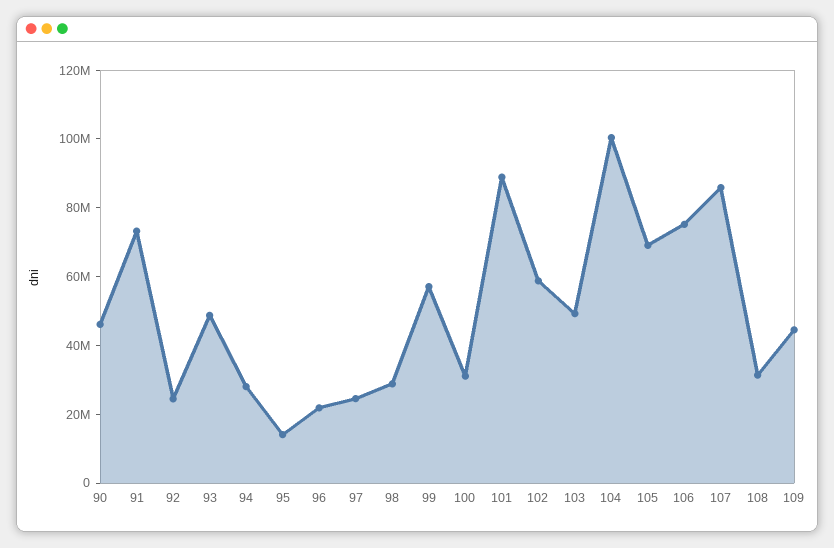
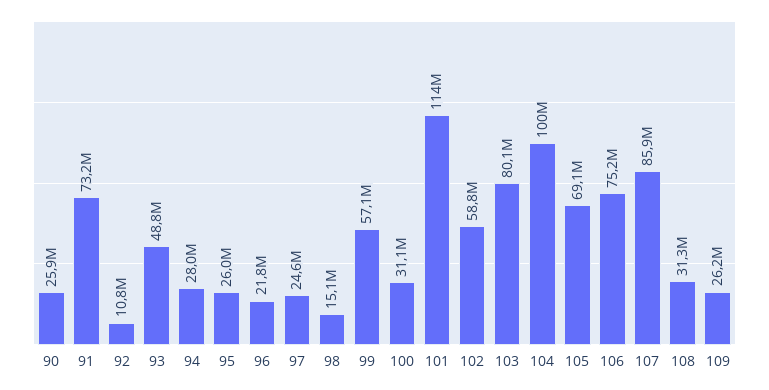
90: 45000000 -> 25900000
92: 25000000 -> 10800000
95: 15000000 -> 26000000
98: 30000000 -> 15100000
101: 90000000 -> 114000000
103: 50000000 -> 80100000
109: 45000000 -> 26200000

